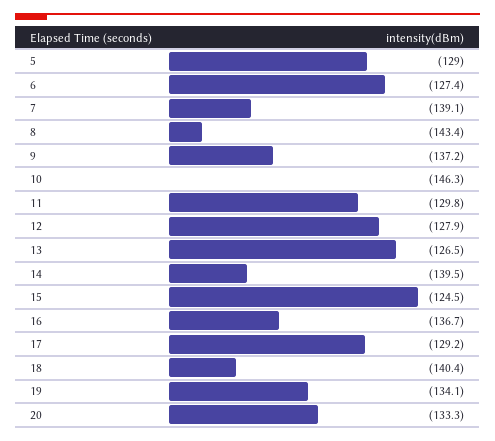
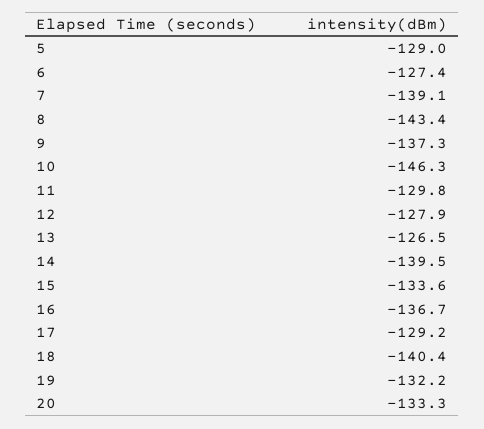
9: -137.2 -> -137.3
15: -124.5 -> -133.6
19: -134.1 -> -132.2

